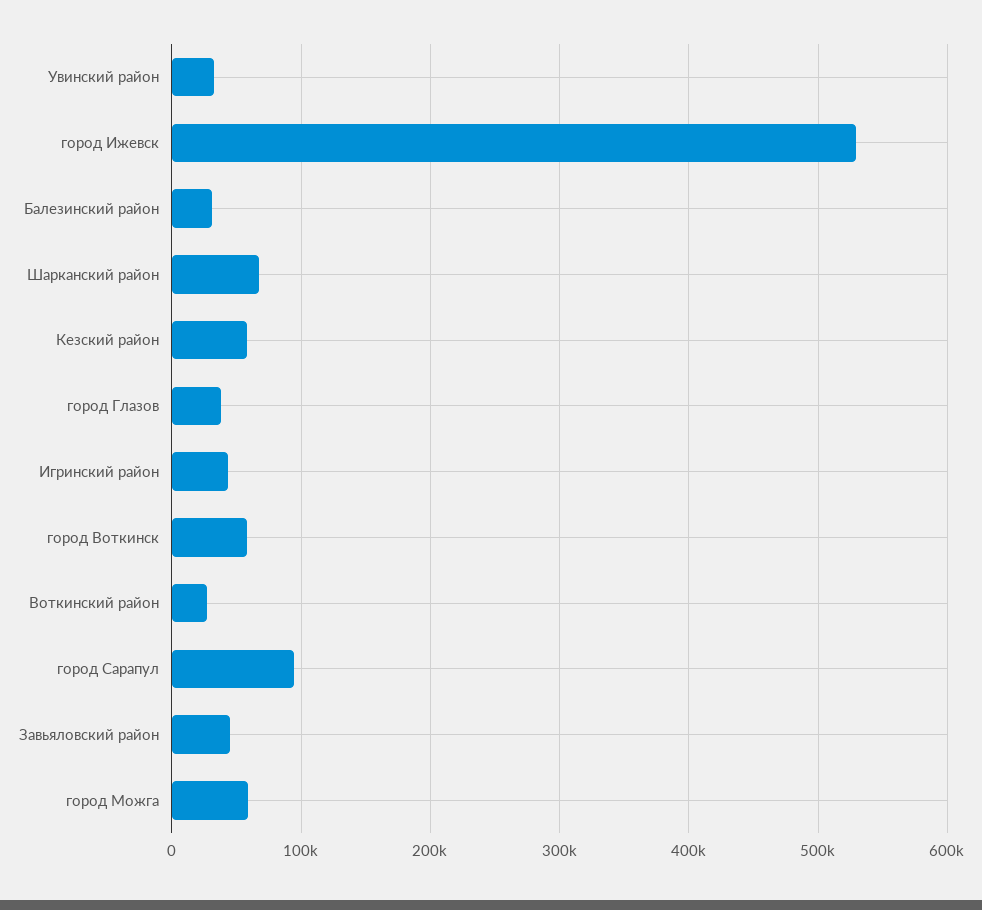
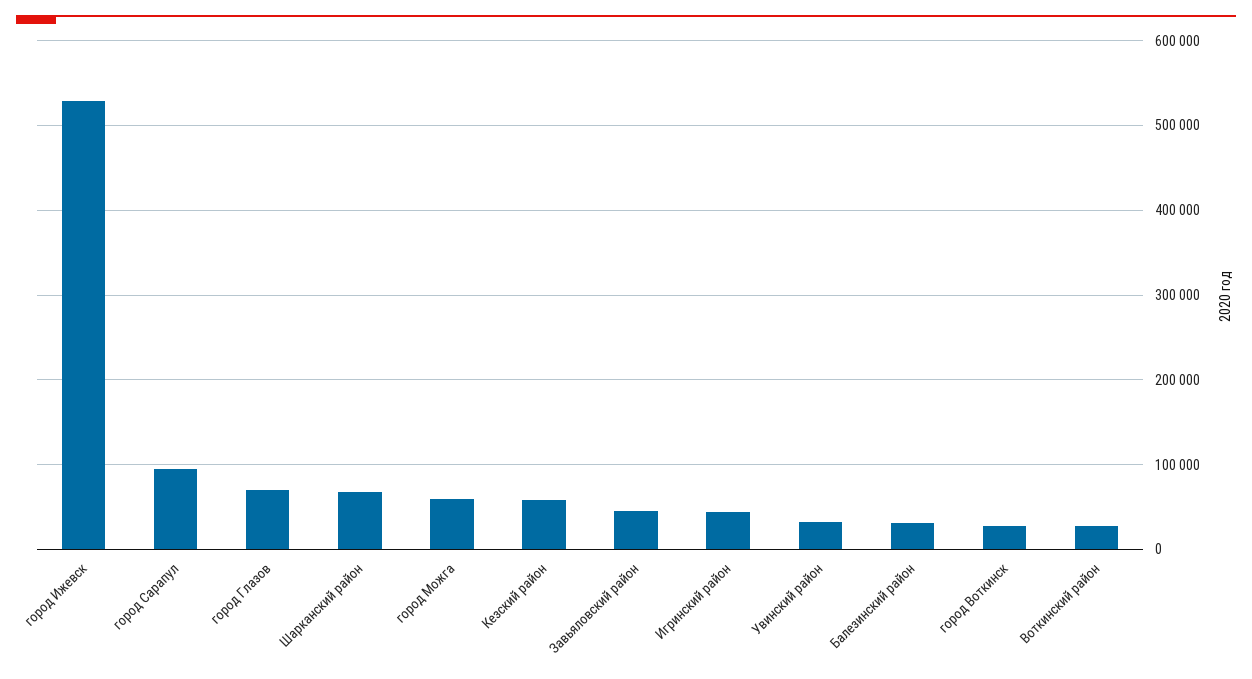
город Глазов: 40000 -> 70000
город Воткинск: 60000 -> 30000

